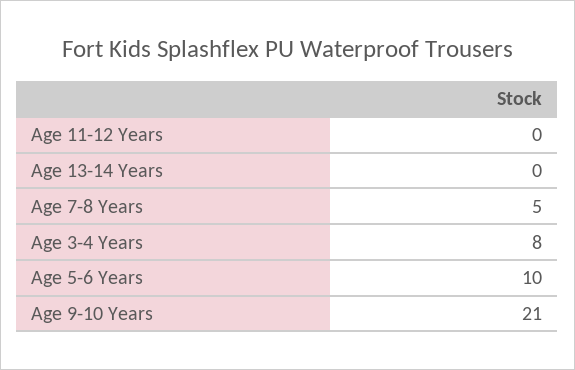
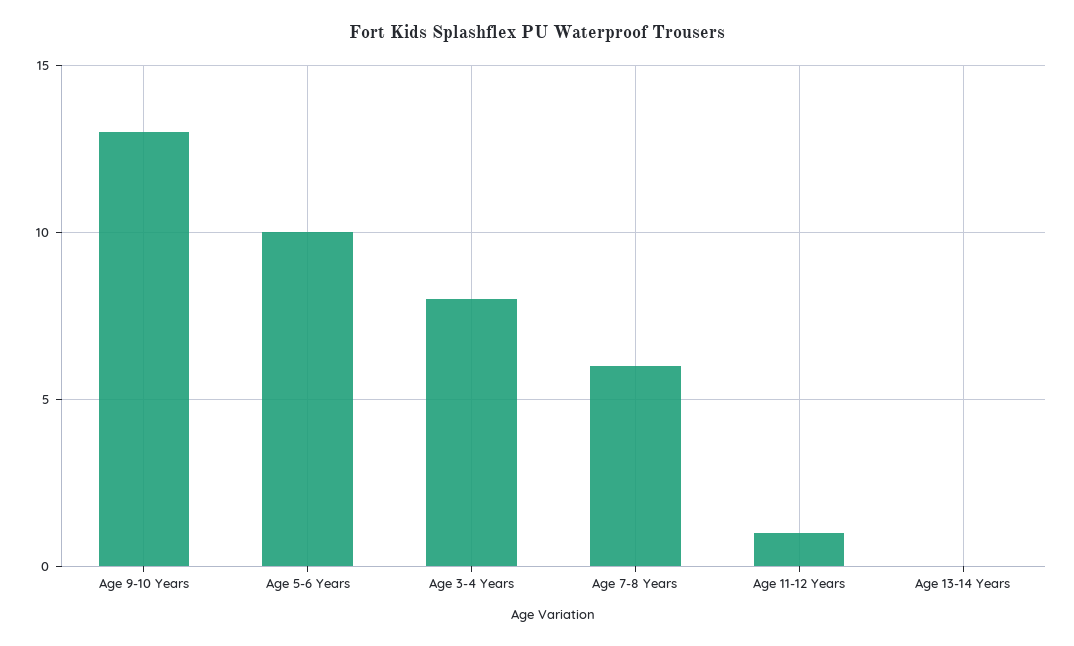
Age 11-12 Years: 0 -> 1
Age 7-8 Years: 5 -> 6
Age 9-10 Years: 21 -> 13

